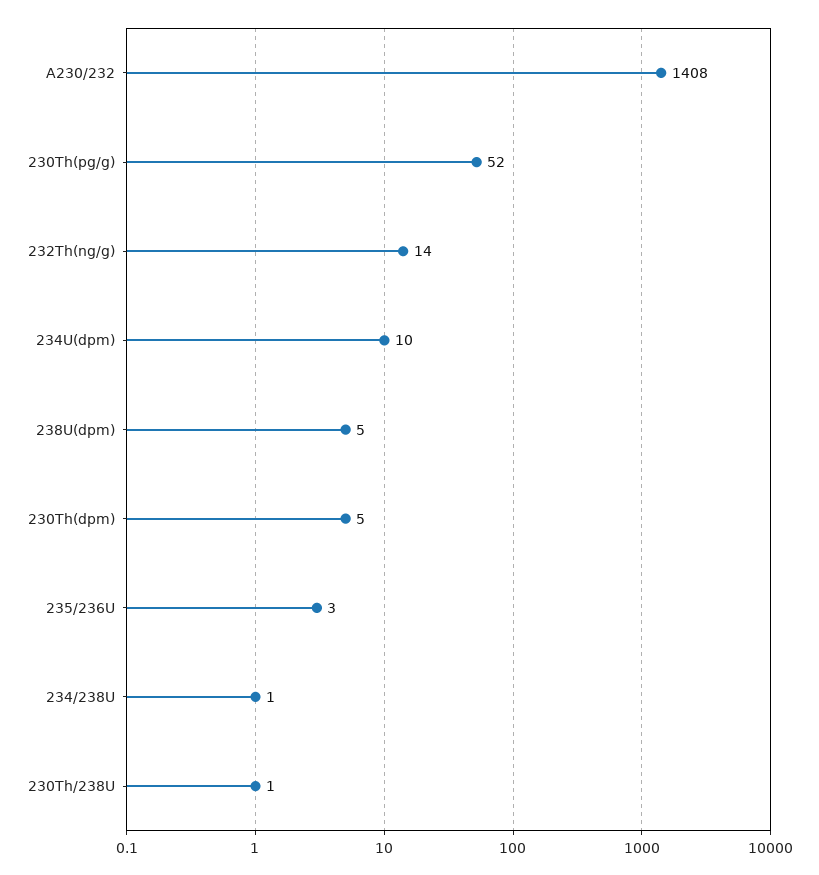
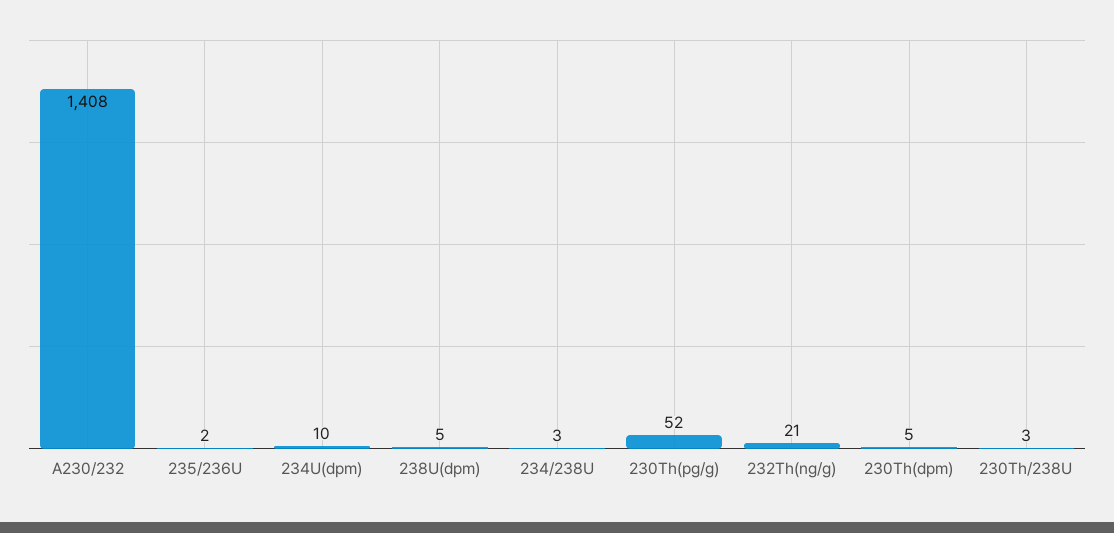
232Th(ng/g): 14 -> 21
235/236U: 3 -> 2
234/238U: 1 -> 3
230Th/238U: 1 -> 3

